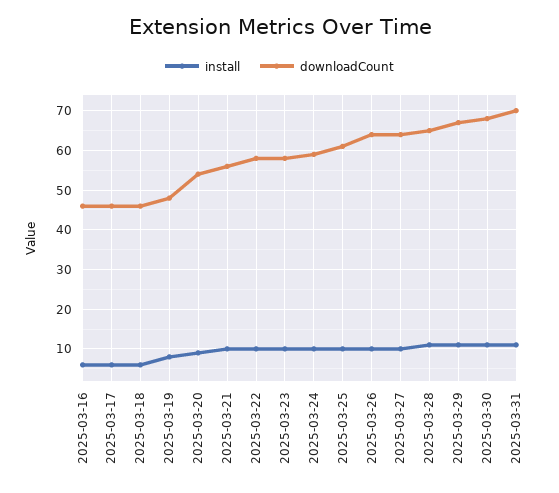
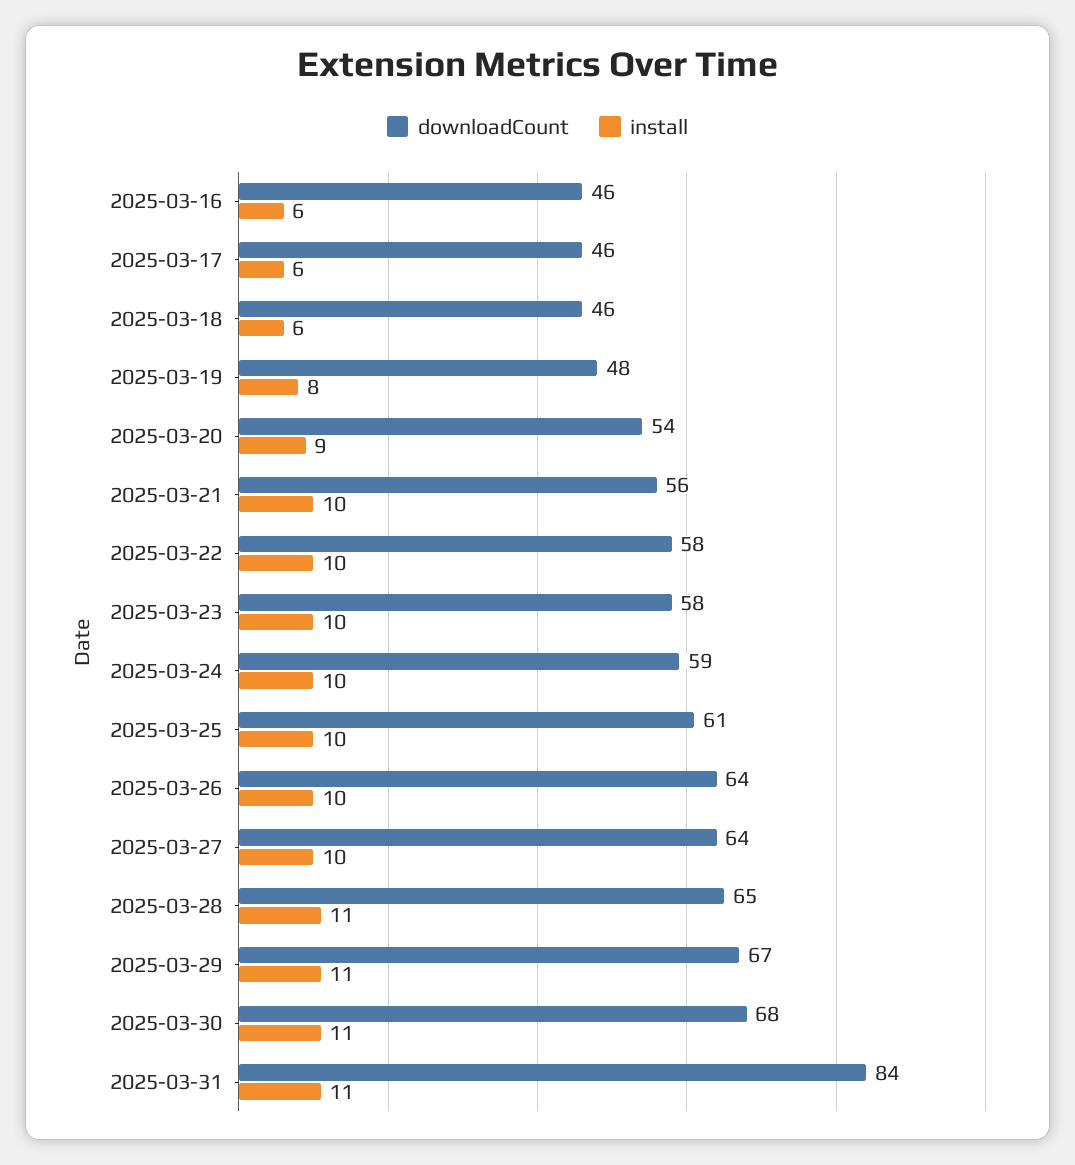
downloadCount, 2025-03-31: 70 -> 84

